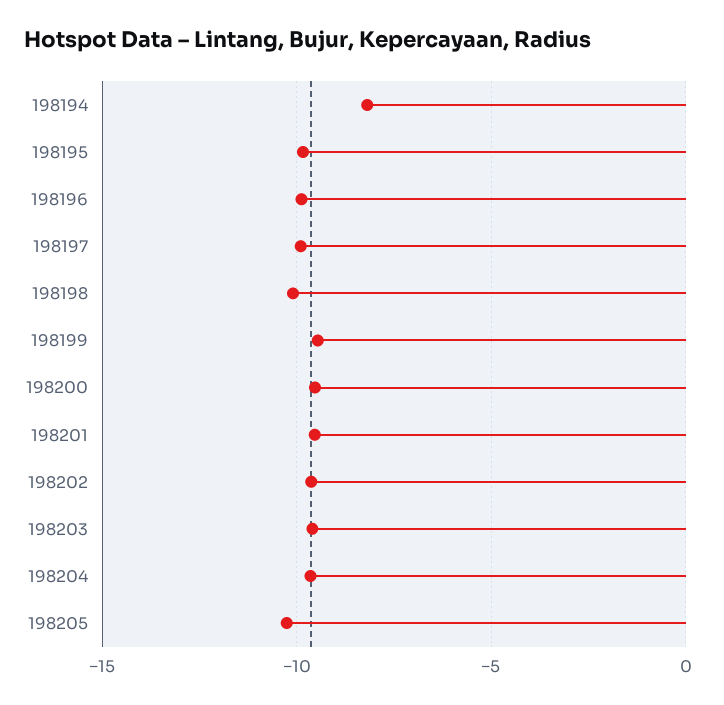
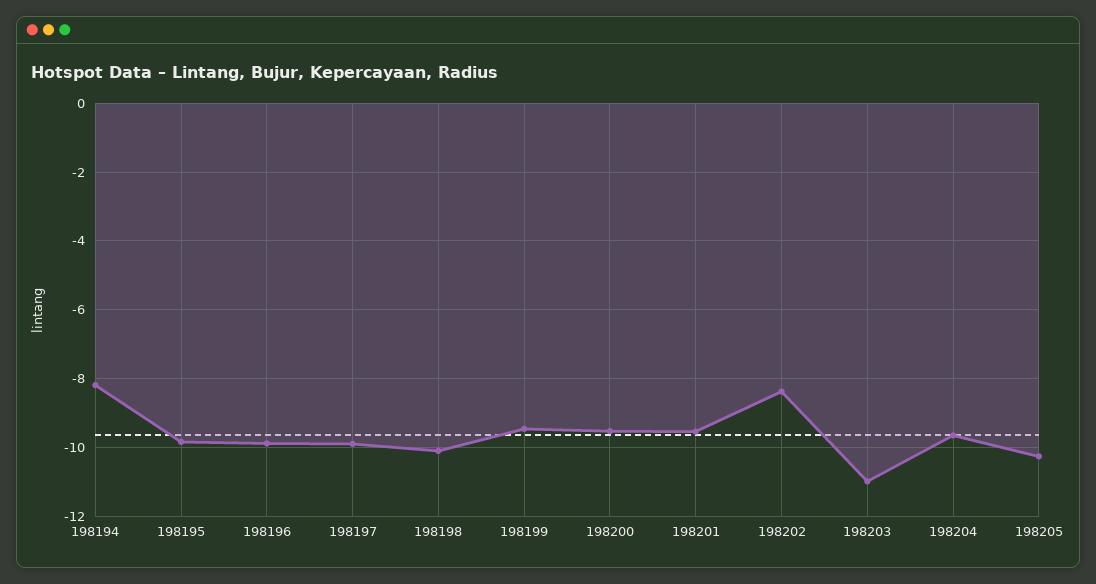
198202: -9.5 -> -8.4
198203: -9.5 -> -11

